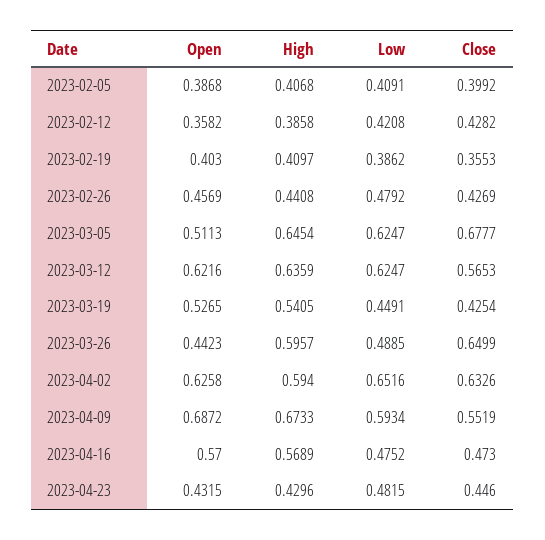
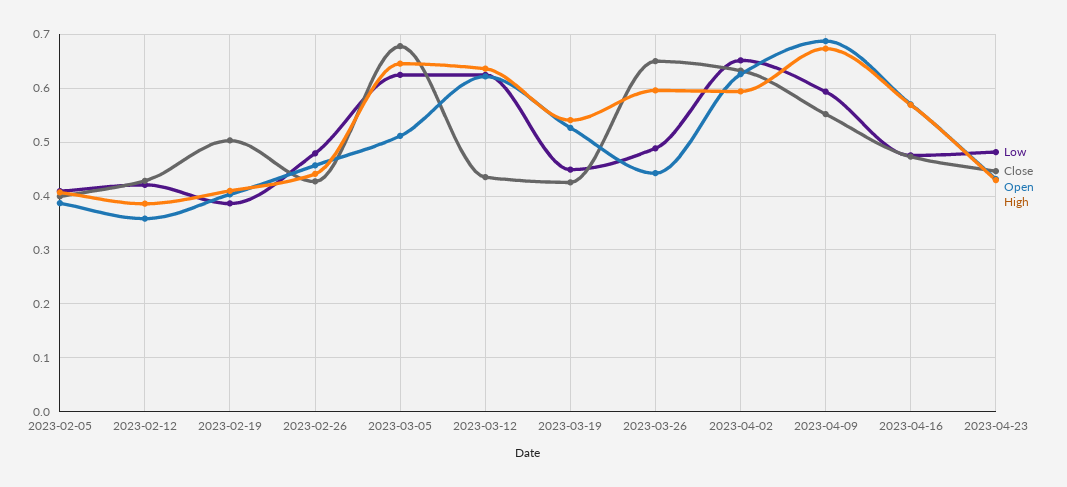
Close, 2023-02-19: 0.3553 -> 0.5
Close, 2023-03-12: 0.5653 -> 0.44

